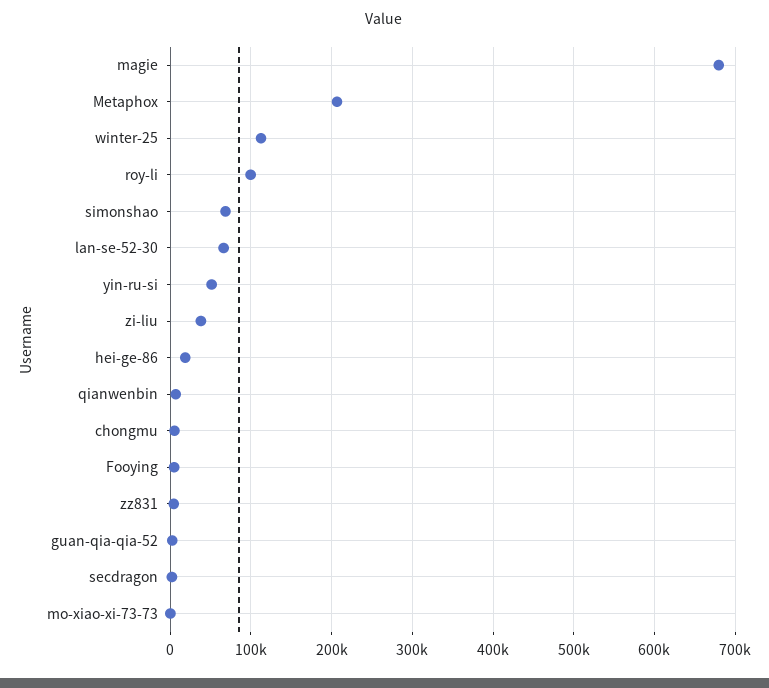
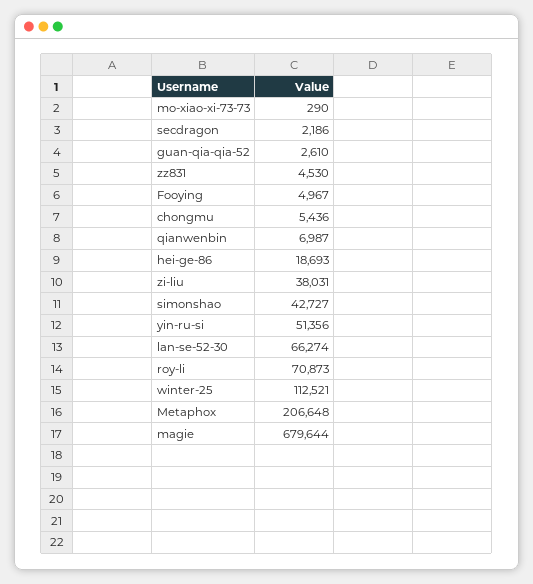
roy-li: 100000 -> 70873
simonshao: 70000 -> 42727

